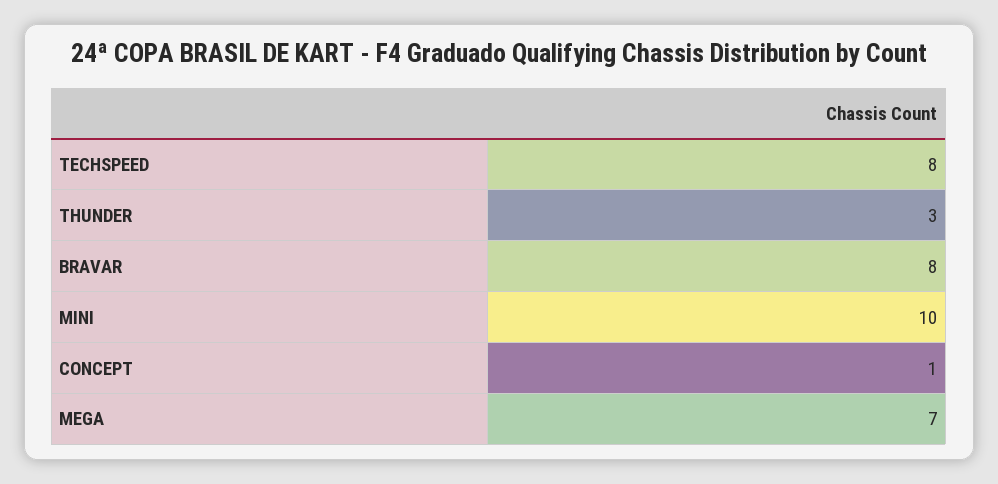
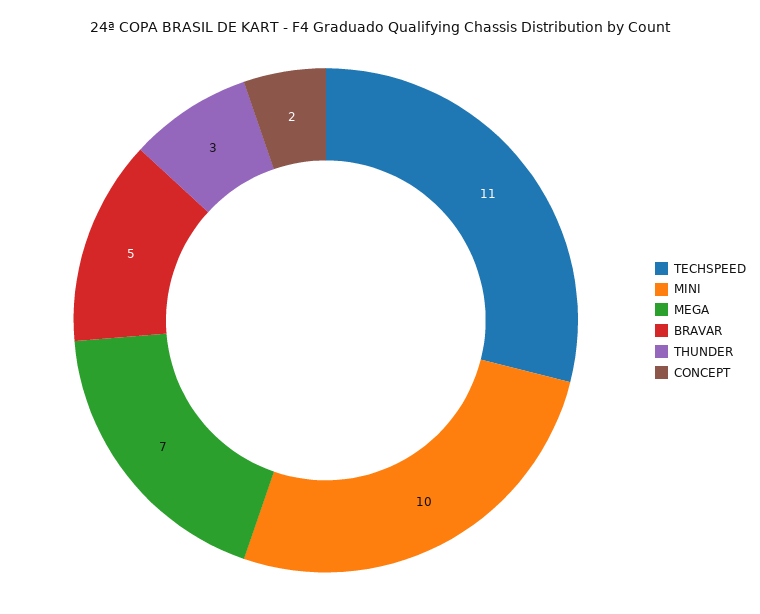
TECHSPEED: 8 -> 11
BRAVAR: 8 -> 5
CONCEPT: 1 -> 2

